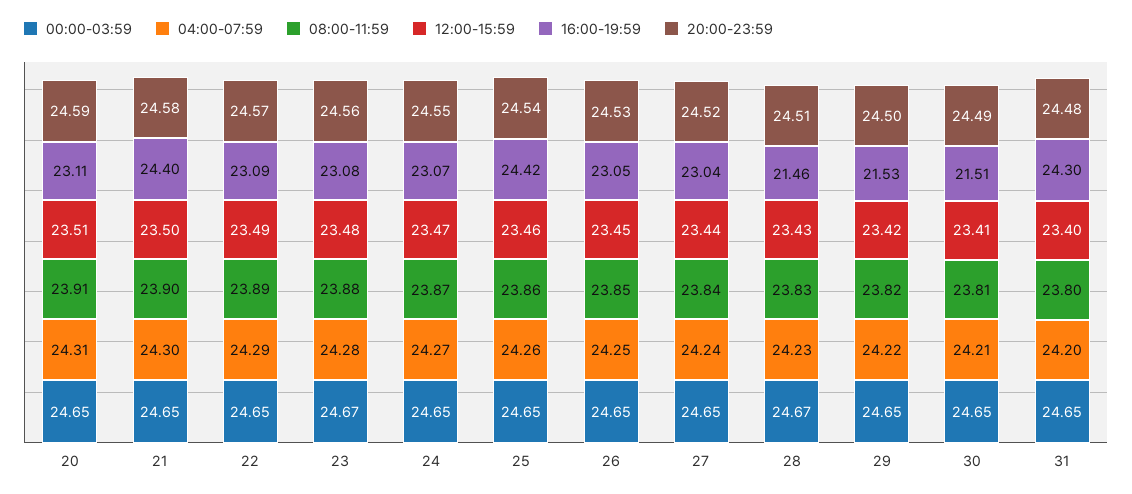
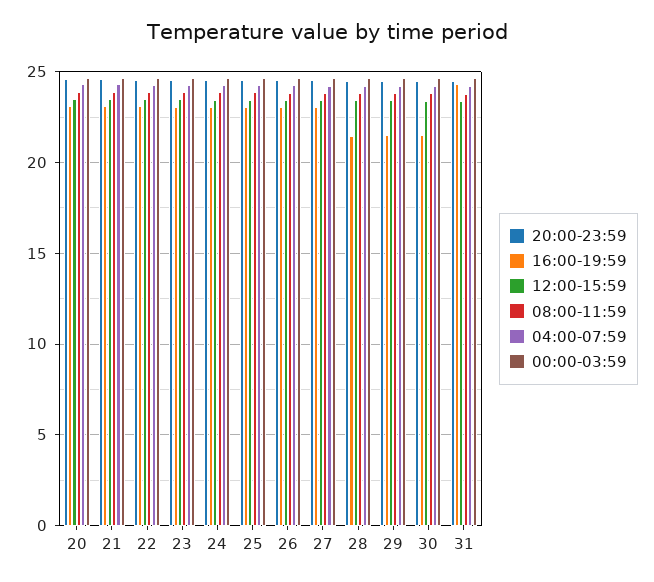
16:00-19:59, 21: 24.4 -> 23
16:00-19:59, 25: 24.42 -> 23

